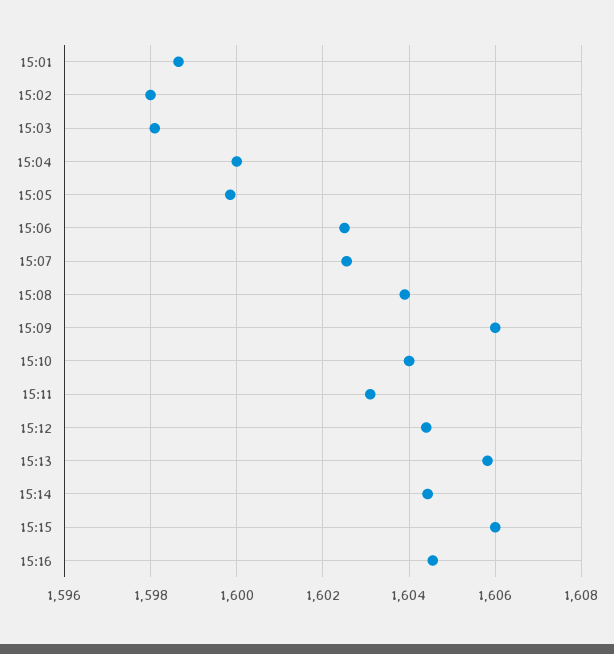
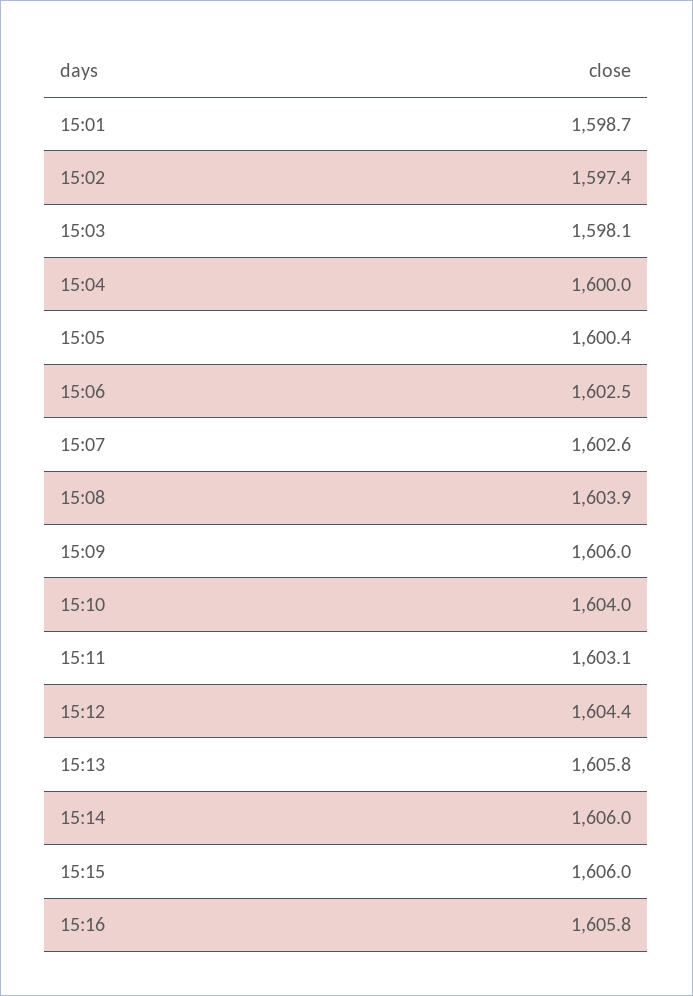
15:02: 1598 -> 1597.4
15:05: 1599.8 -> 1600.4
15:14: 1604.4 -> 1606
15:16: 1604.6 -> 1605.8

